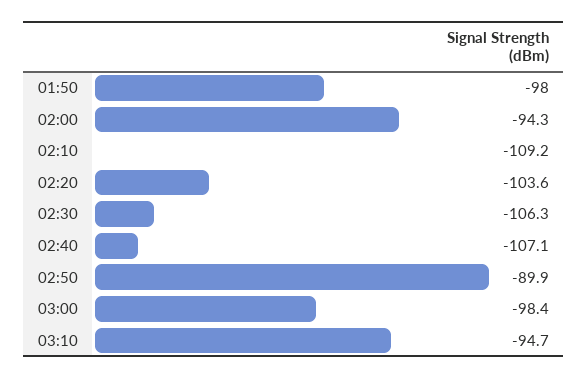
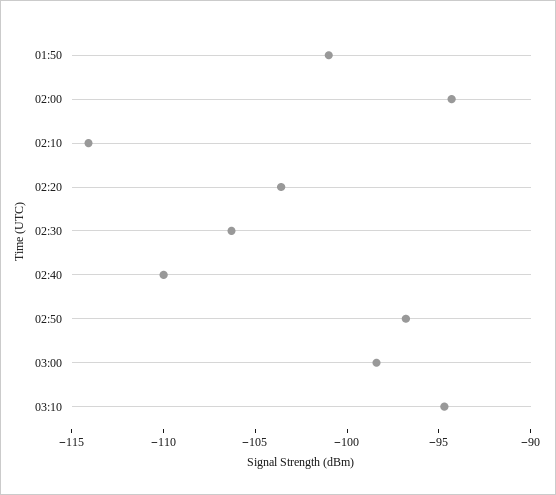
01:50: -98 -> -101
02:10: -109.2 -> -114
02:40: -107.1 -> -110
02:50: -89.9 -> -97

